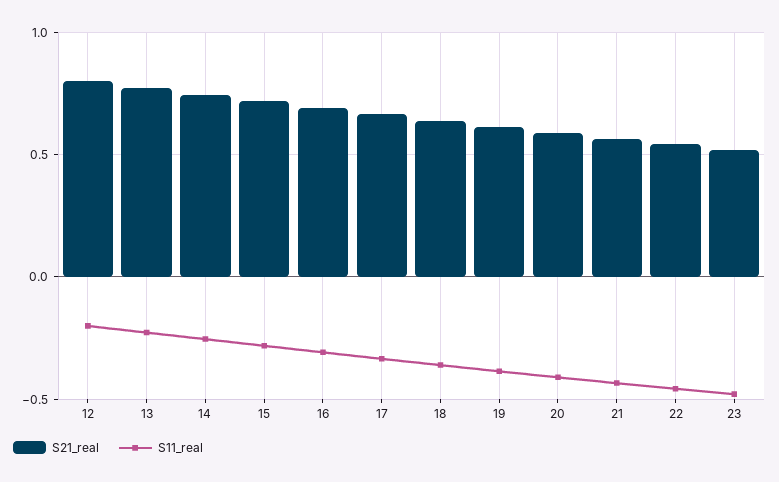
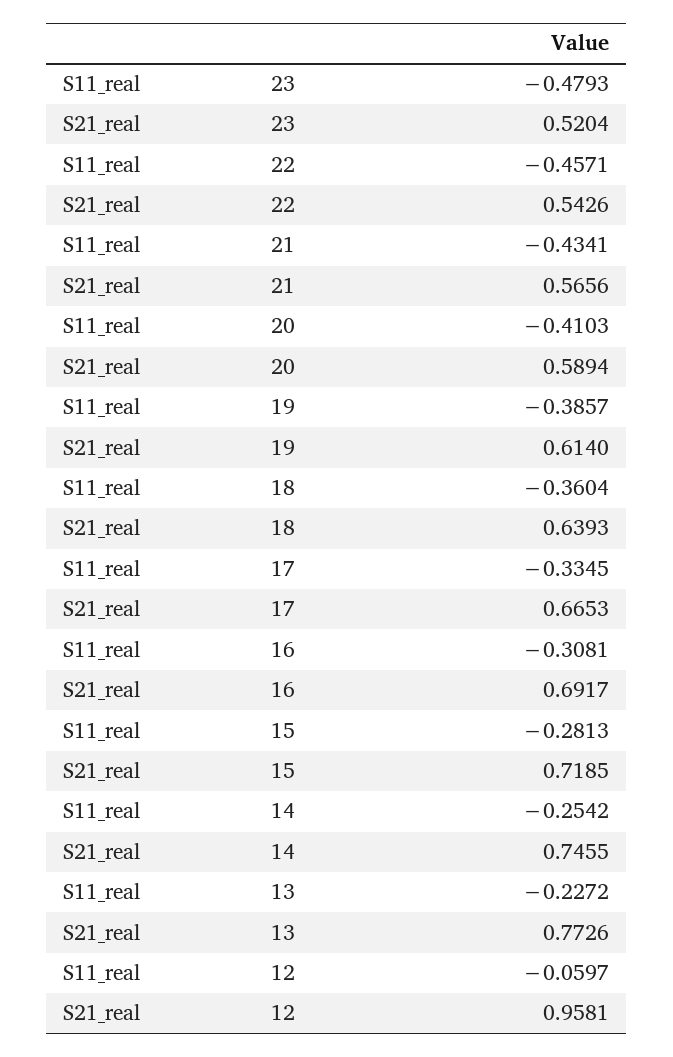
S21_real, 12: 0.8 -> 0.9581
S11_real, 12: -0.2 -> -0.0597

